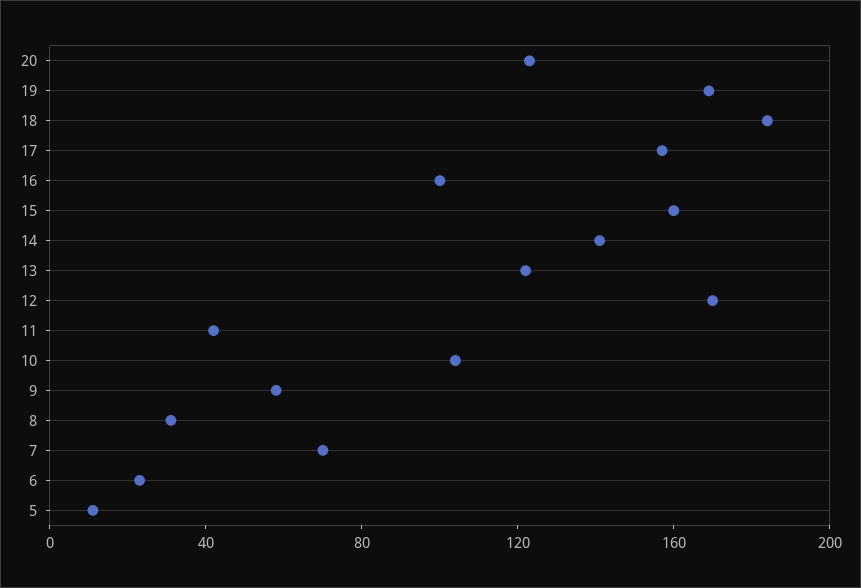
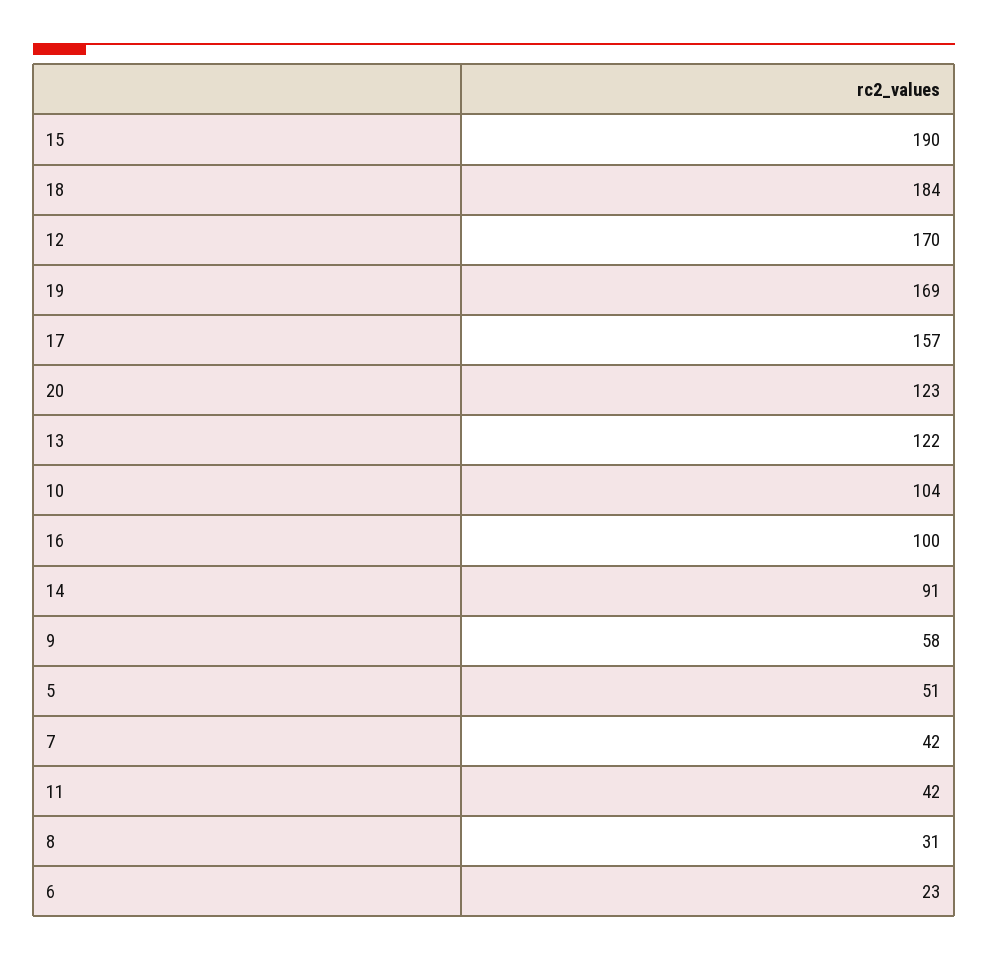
15: 160 -> 190
14: 140 -> 91
7: 70 -> 42
5: 10 -> 51

